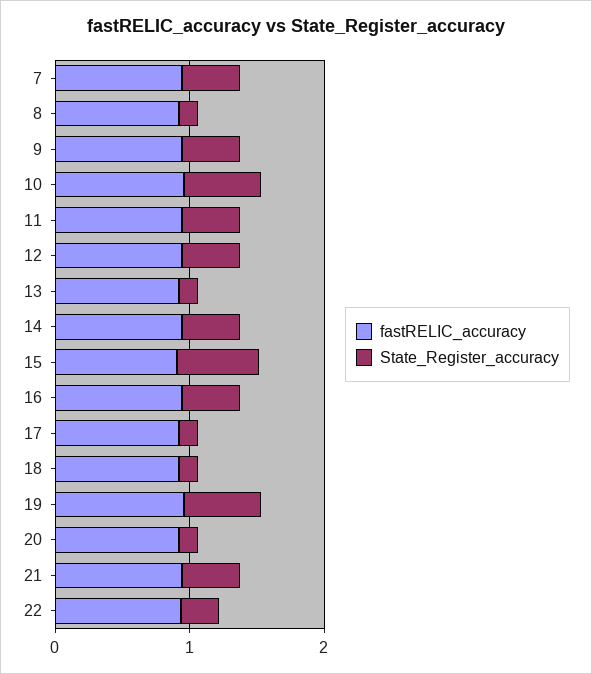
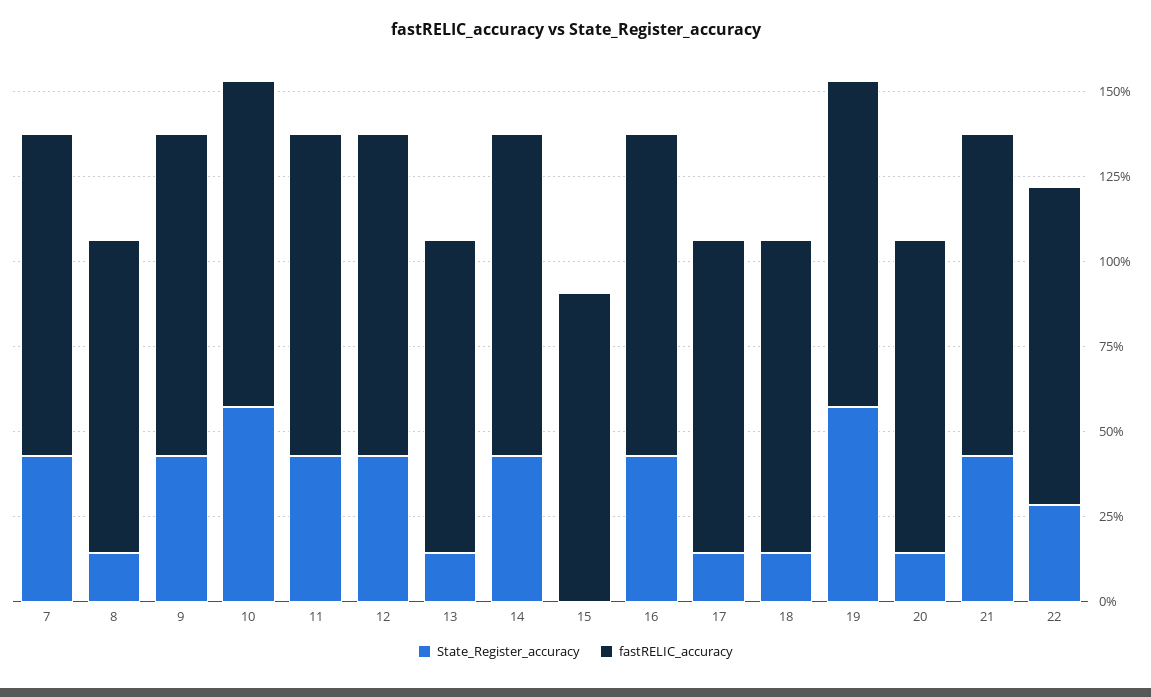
State_Register_accuracy, 15: 0.6 -> 0

